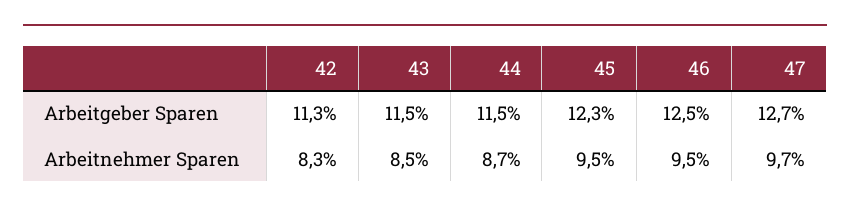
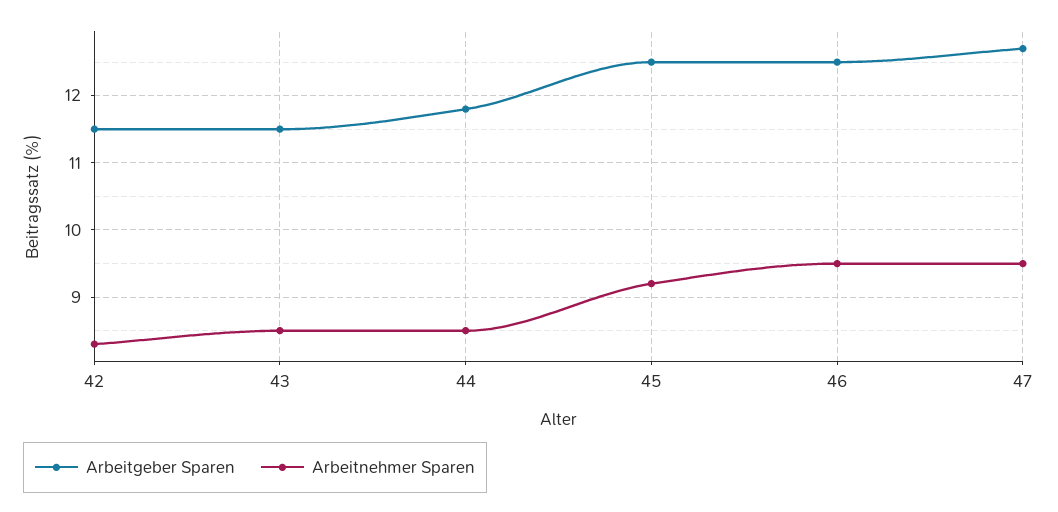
Arbeitgeber Sparen, 42: 11.3 -> 11.5
Arbeitgeber Sparen, 44: 11.5 -> 11.8
Arbeitgeber Sparen, 45: 12.3 -> 12.5
Arbeitnehmer Sparen, 44: 8.7 -> 8.5
Arbeitnehmer Sparen, 45: 9.5 -> 9.2
Arbeitnehmer Sparen, 47: 9.7 -> 9.5

